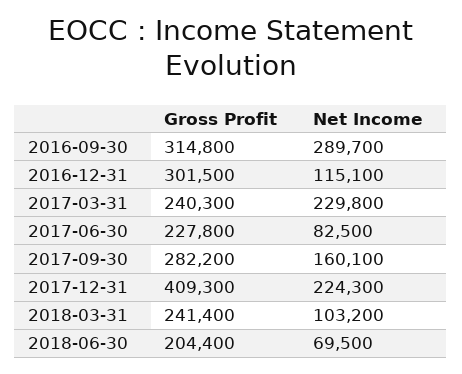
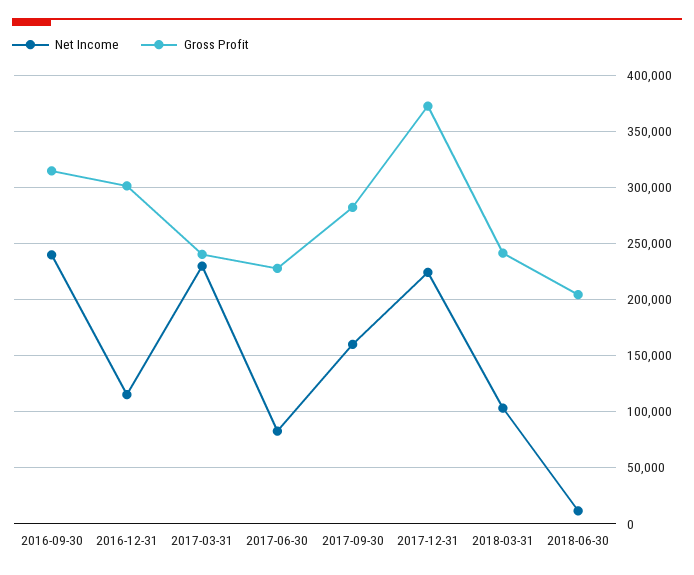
Net Income, 2016-09-30: 289700 -> 240000
Gross Profit, 2017-12-31: 409300 -> 370000
Net Income, 2018-06-30: 69500 -> 10000

